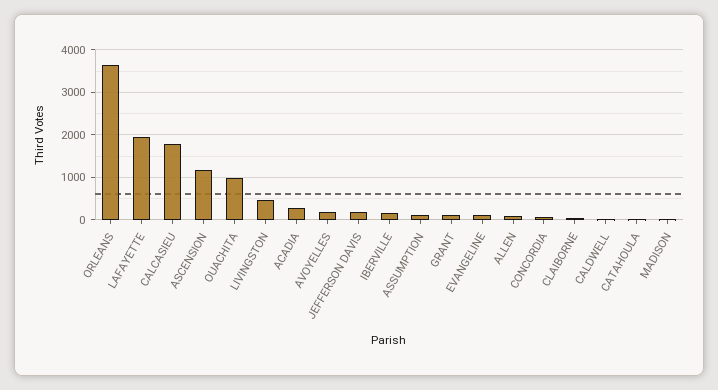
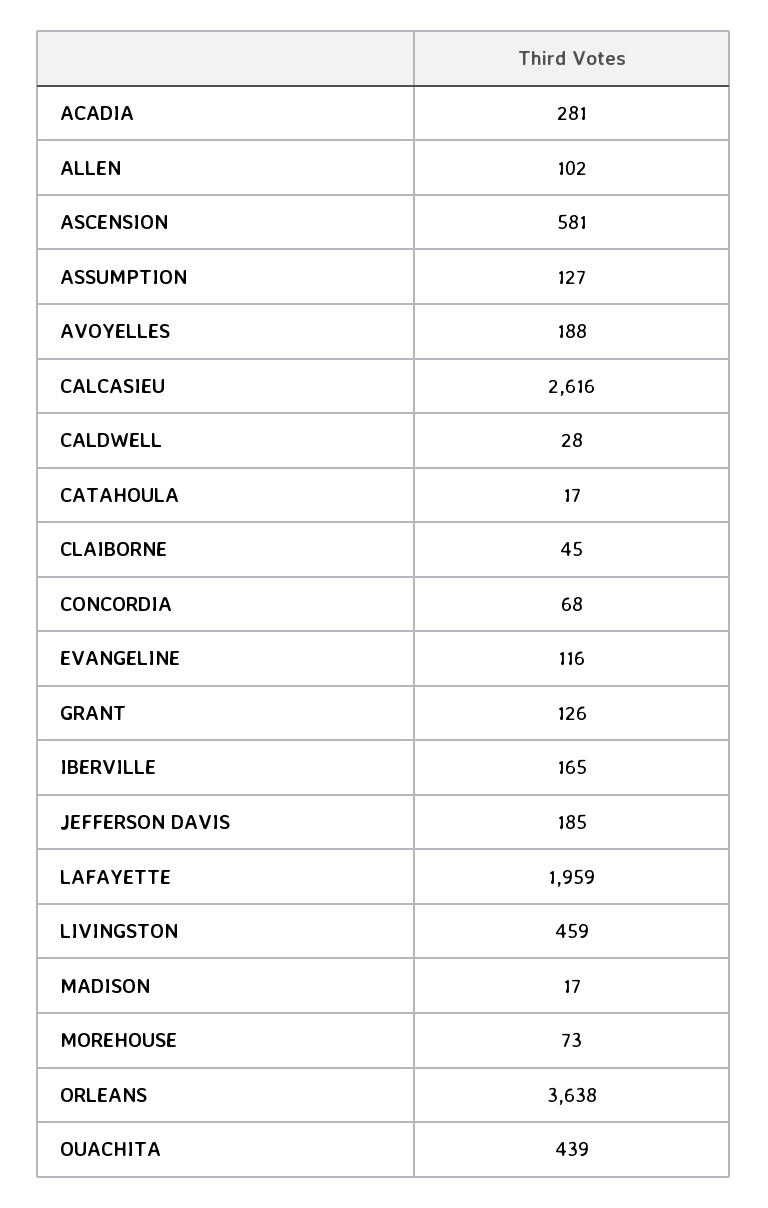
CALCASIEU: 1800 -> 2616
ASCENSION: 1200 -> 581
OUACHITA: 1000 -> 439
MOREHOUSE: none -> 73

